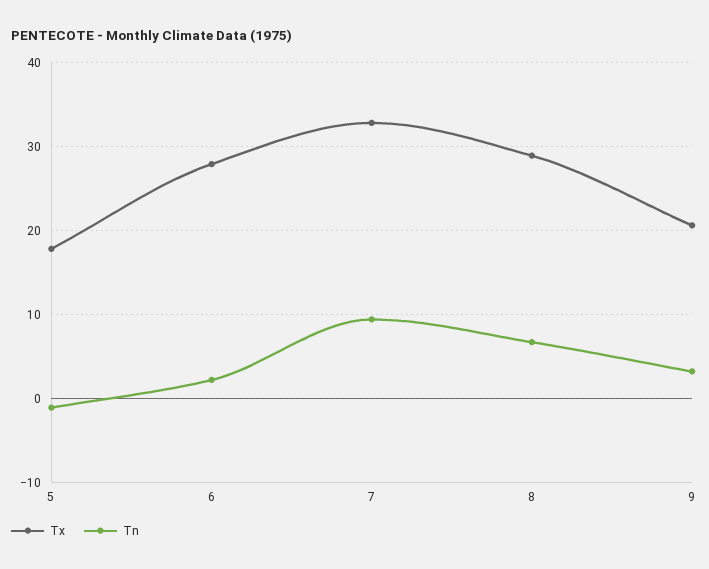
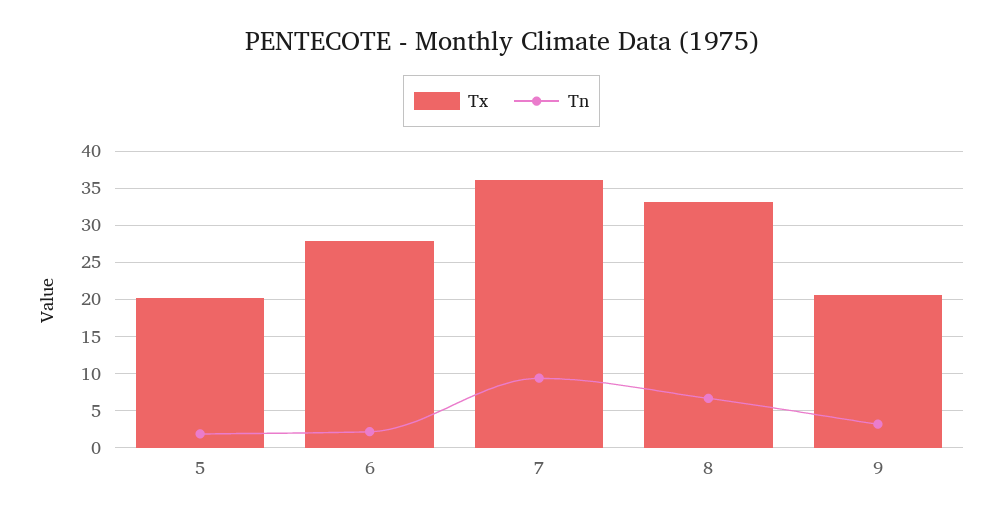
Tx, 5: 18 -> 20
Tn, 5: -1 -> 2
Tx, 7: 33 -> 36
Tx, 8: 29 -> 33

